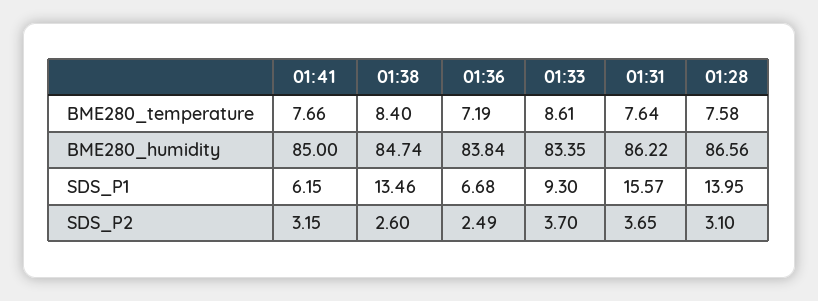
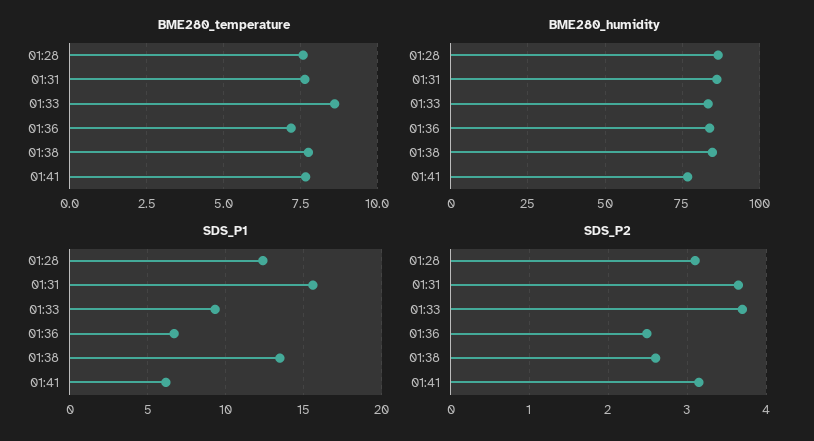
BME280_temperature, 01:38: 8.4 -> 7.75
BME280_humidity, 01:41: 85 -> 77.5
SDS_P1, 01:28: 13.95 -> 12.5

